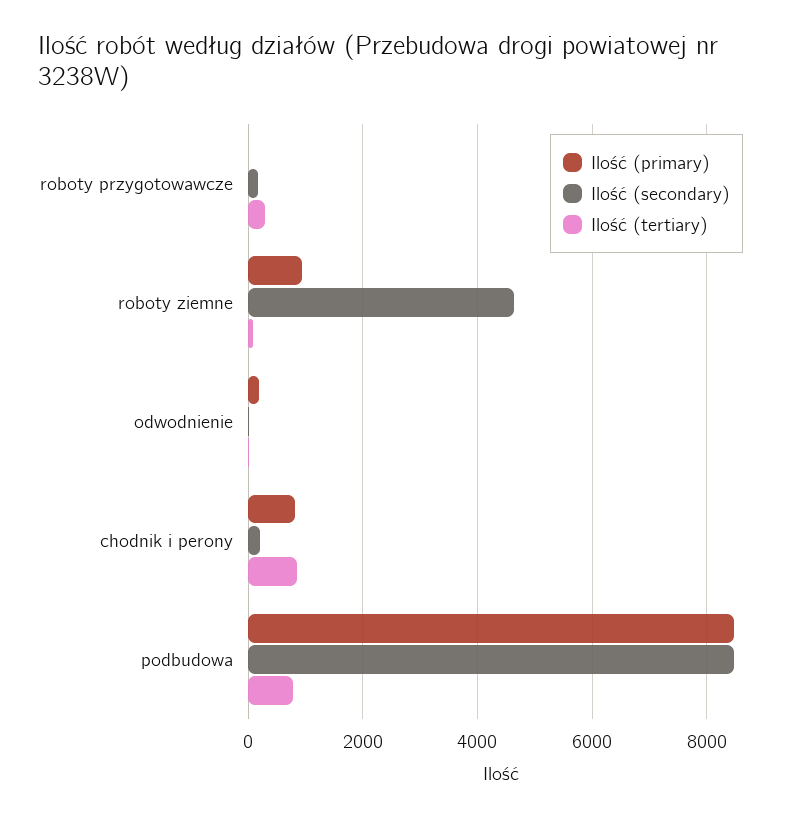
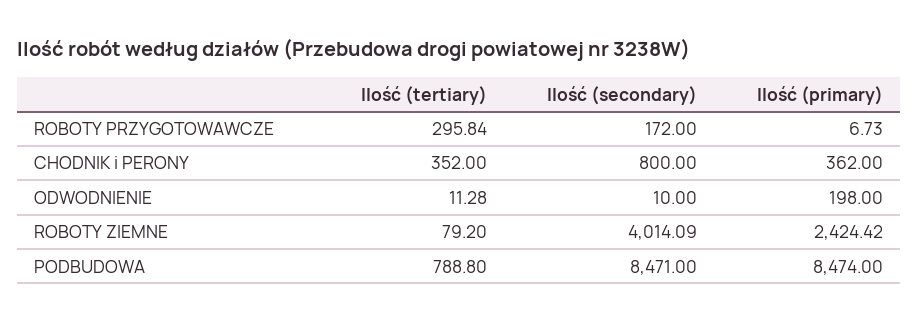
Ilość (primary), roboty ziemne: 1000 -> 2424.42
Ilość (secondary), roboty ziemne: 4600 -> 4014.09
Ilość (primary), chodnik i perony: 800 -> 362
Ilość (secondary), chodnik i perony: 200 -> 800
Ilość (tertiary), chodnik i perony: 800 -> 352

